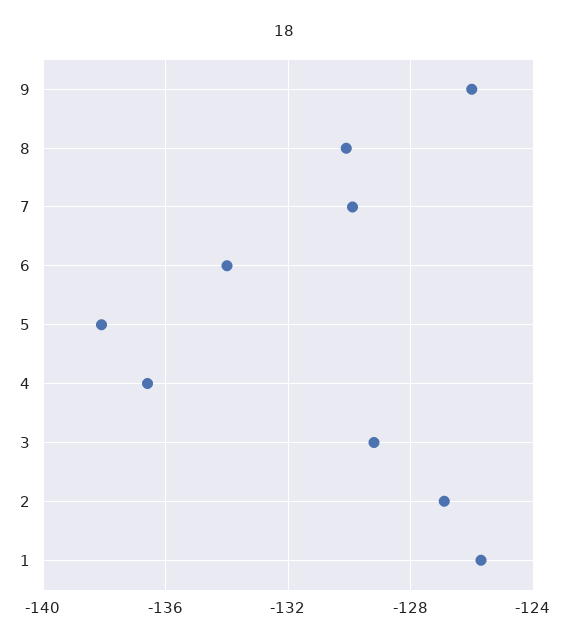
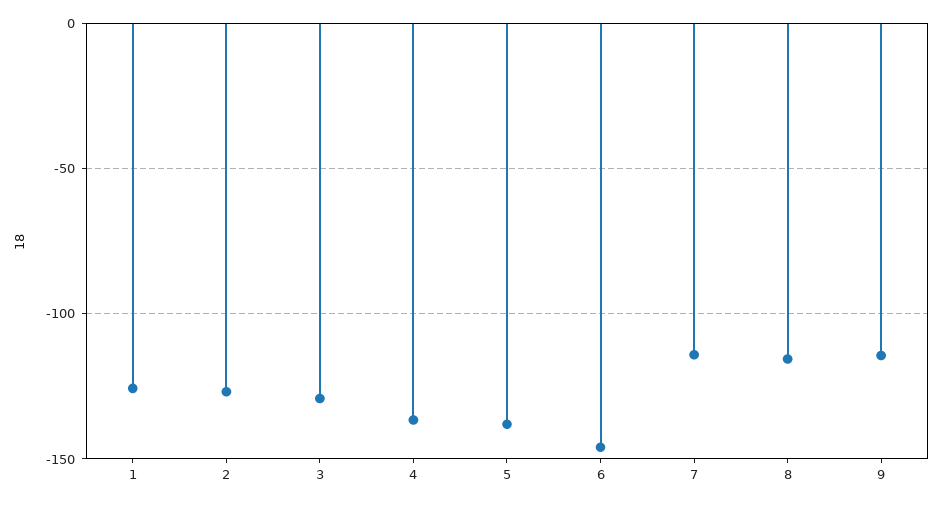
9: -126 -> -115
8: -130 -> -115
7: -130 -> -115
6: -134 -> -145

